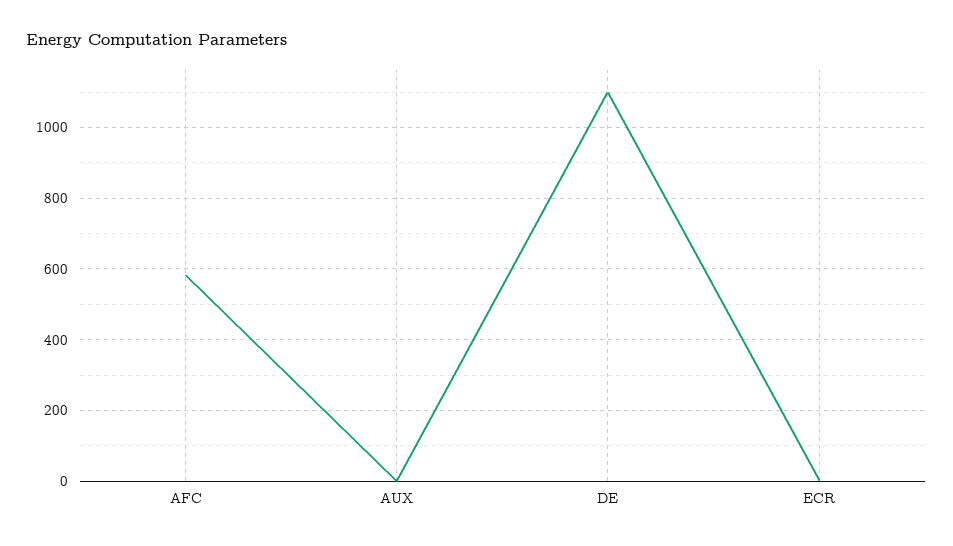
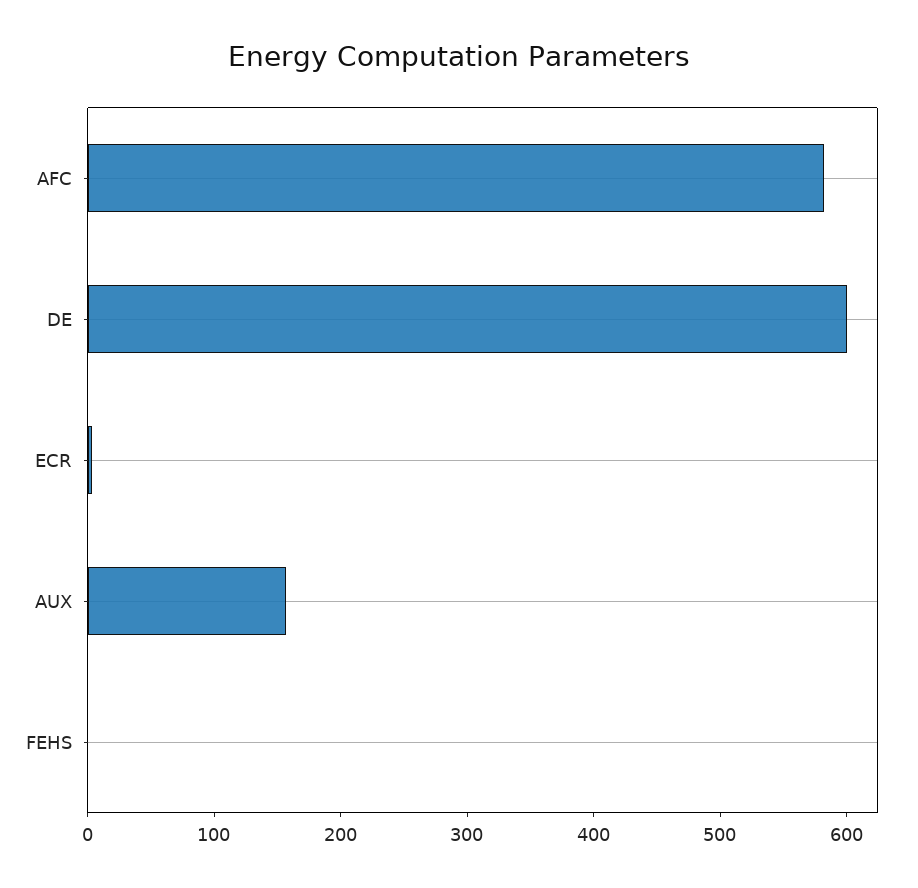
AUX: 0 -> 160
DE: 1100 -> 600
FEHS: none -> 0

